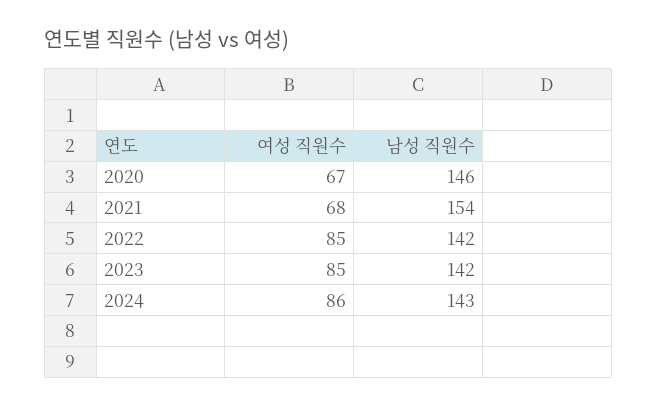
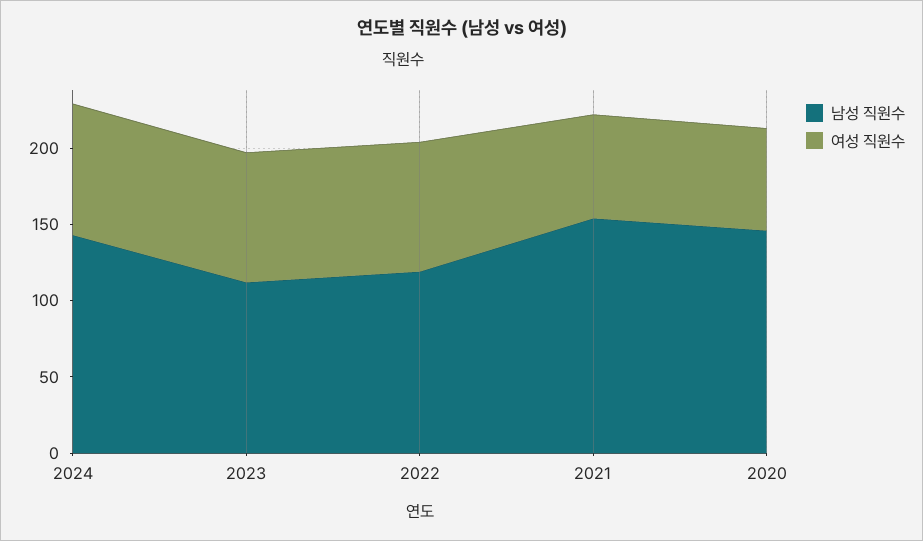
남성 직원수, 2022: 142 -> 120
남성 직원수, 2023: 142 -> 110

